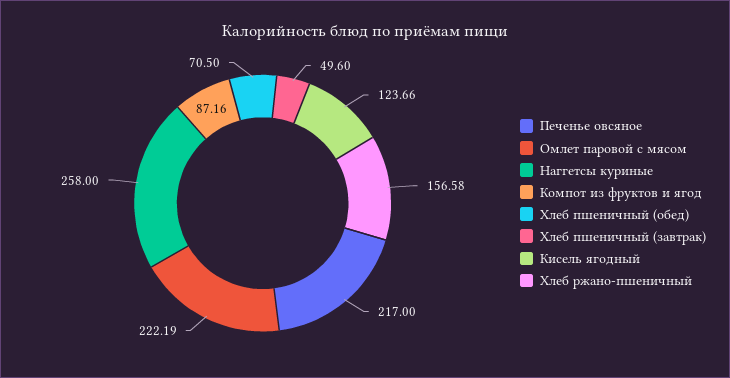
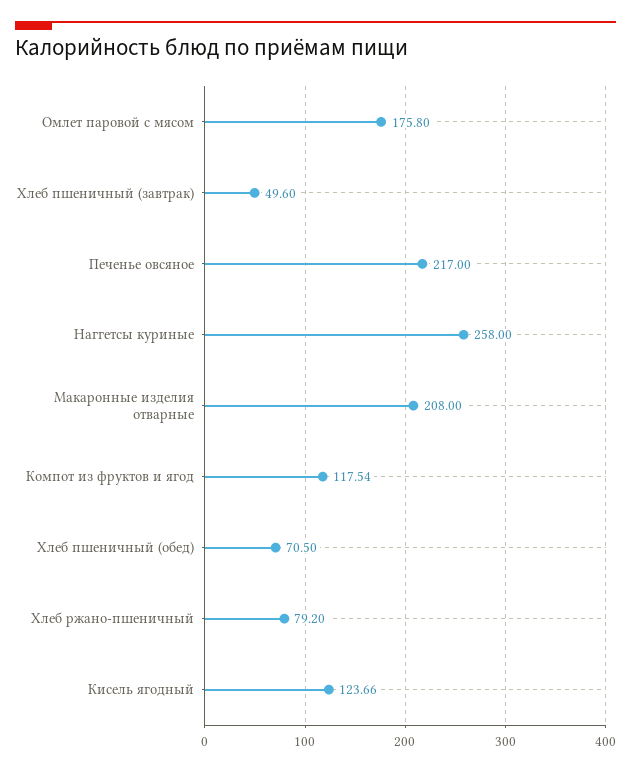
Омлет паровой с мясом: 222.19 -> 175.8
Компот из фруктов и ягод: 87.16 -> 117.54
Хлеб ржано-пшеничный: 156.58 -> 79.2
Макаронные изделия отварные: none -> 208

